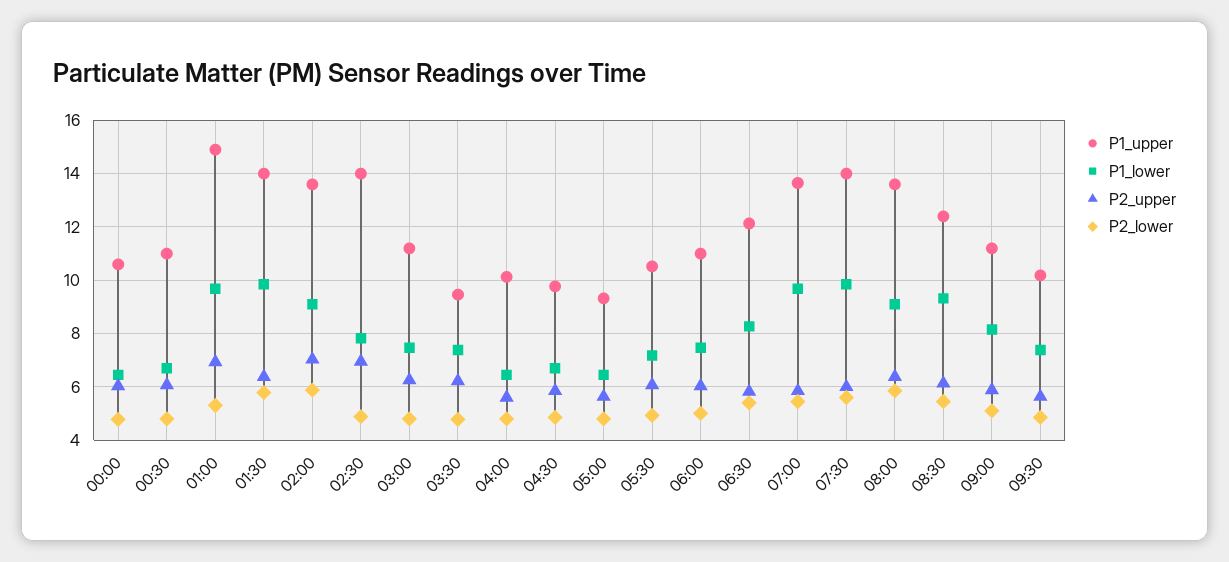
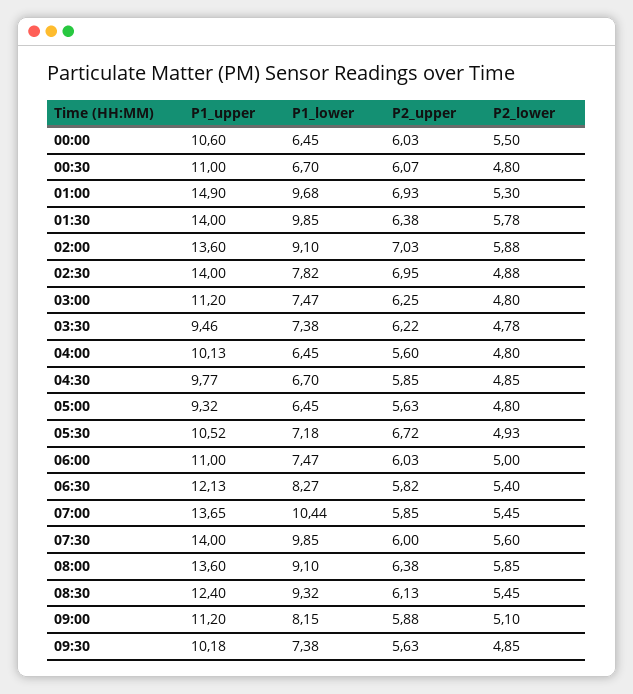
P2_lower, 00:00: 4.75 -> 5.5
P2_upper, 05:30: 6 -> 6.72
P1_lower, 07:00: 9.75 -> 10.44

